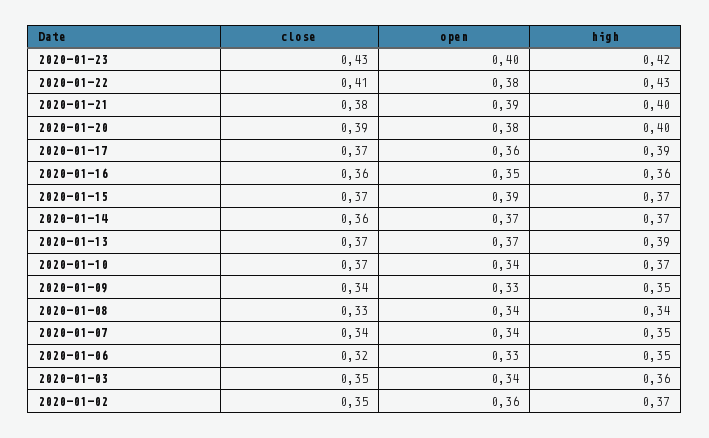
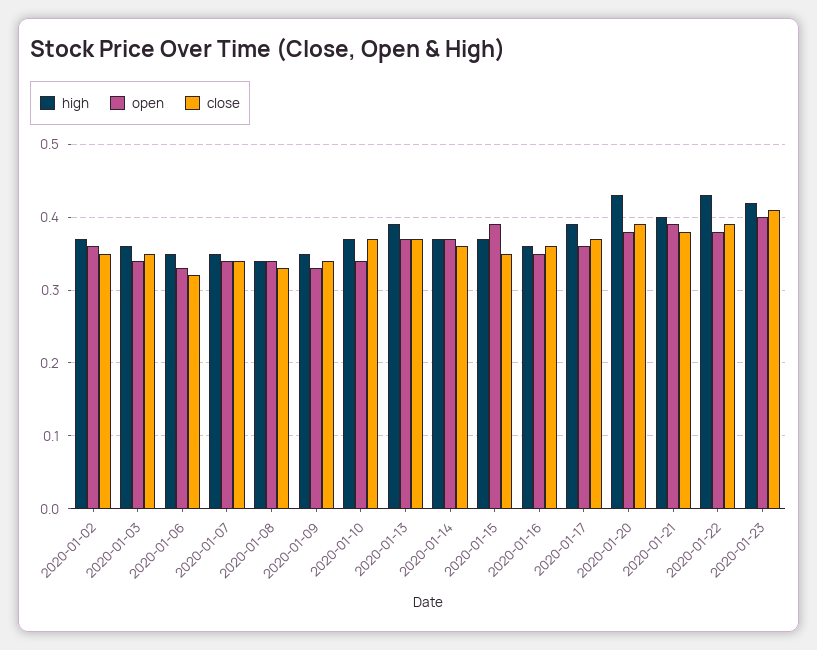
close, 2020-01-23: 0.43 -> 0.41
close, 2020-01-22: 0.41 -> 0.39
high, 2020-01-20: 0.4 -> 0.43
close, 2020-01-15: 0.37 -> 0.35

